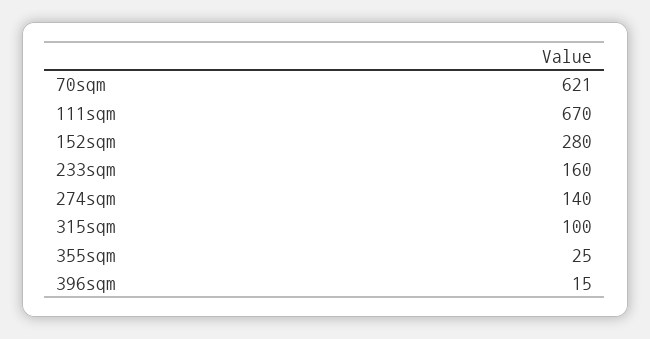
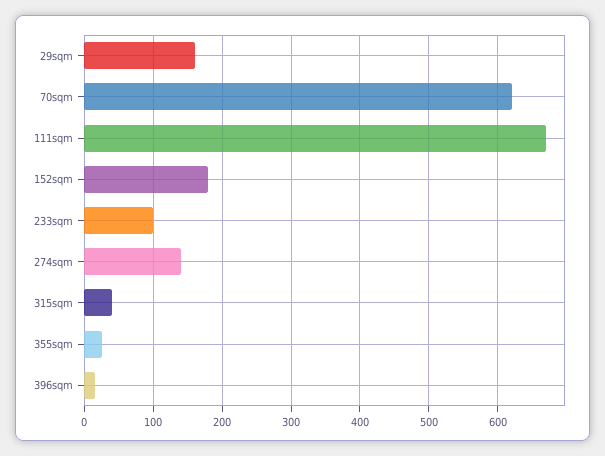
152sqm: 280 -> 180
233sqm: 160 -> 100
315sqm: 100 -> 40
29sqm: none -> 160

